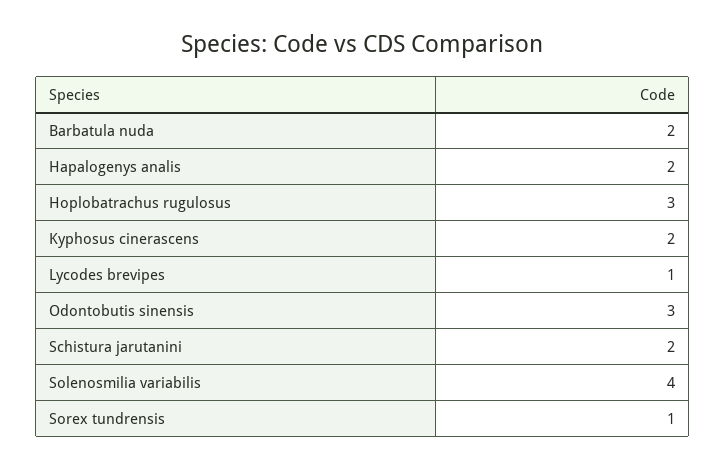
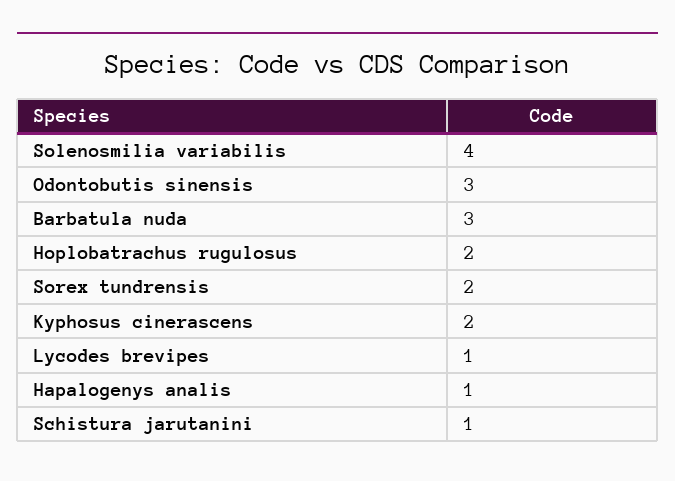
Barbatula nuda: 2 -> 3
Hapalogenys analis: 2 -> 1
Hoplobatrachus rugulosus: 3 -> 2
Schistura jarutanini: 2 -> 1
Sorex tundrensis: 1 -> 2

